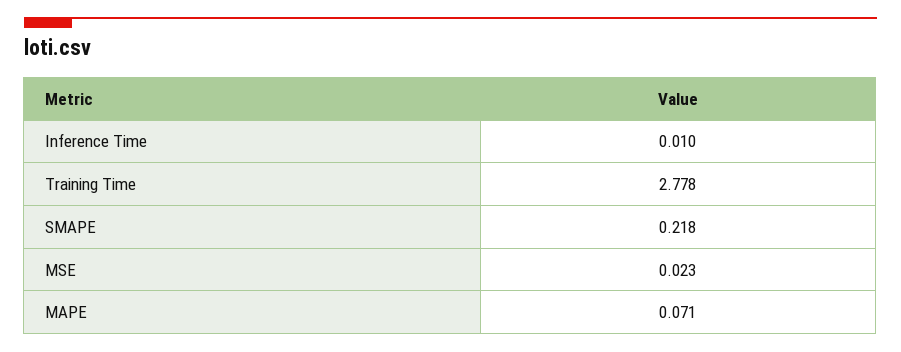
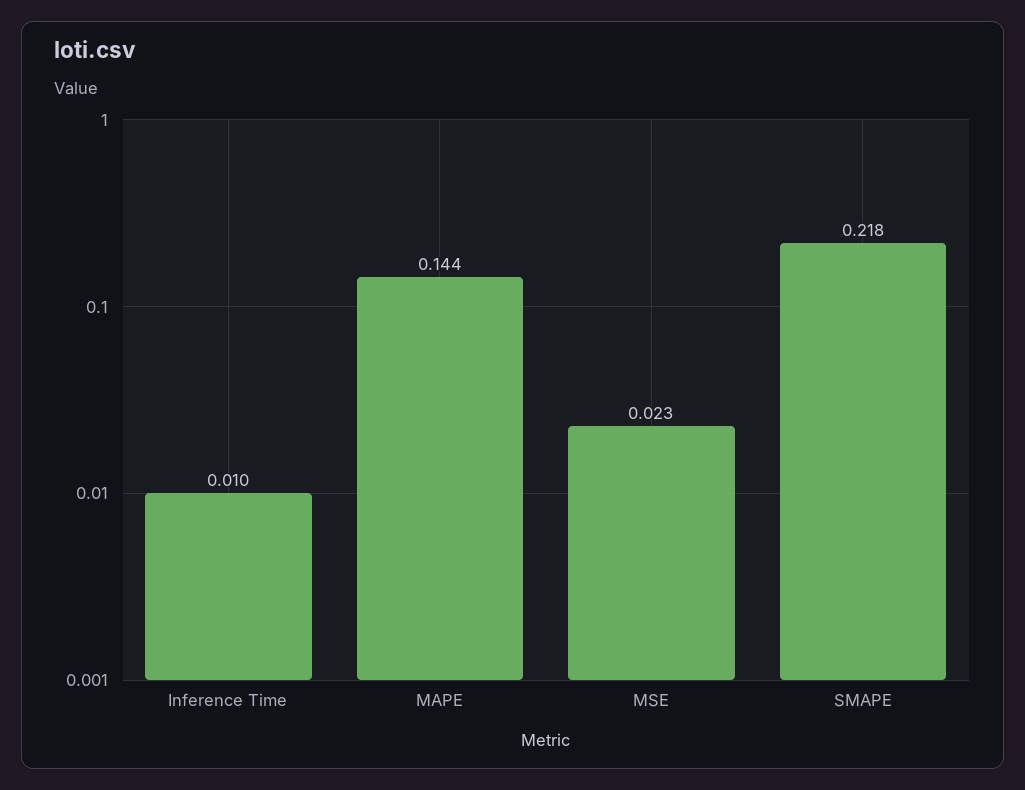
Training Time: 2.778 -> none
MAPE: 0.071 -> 0.144

